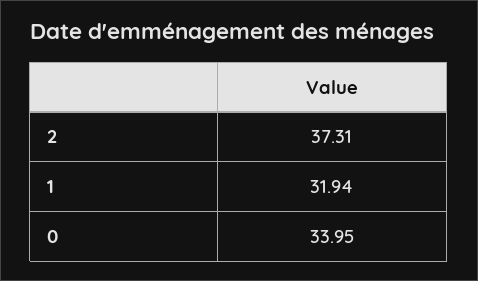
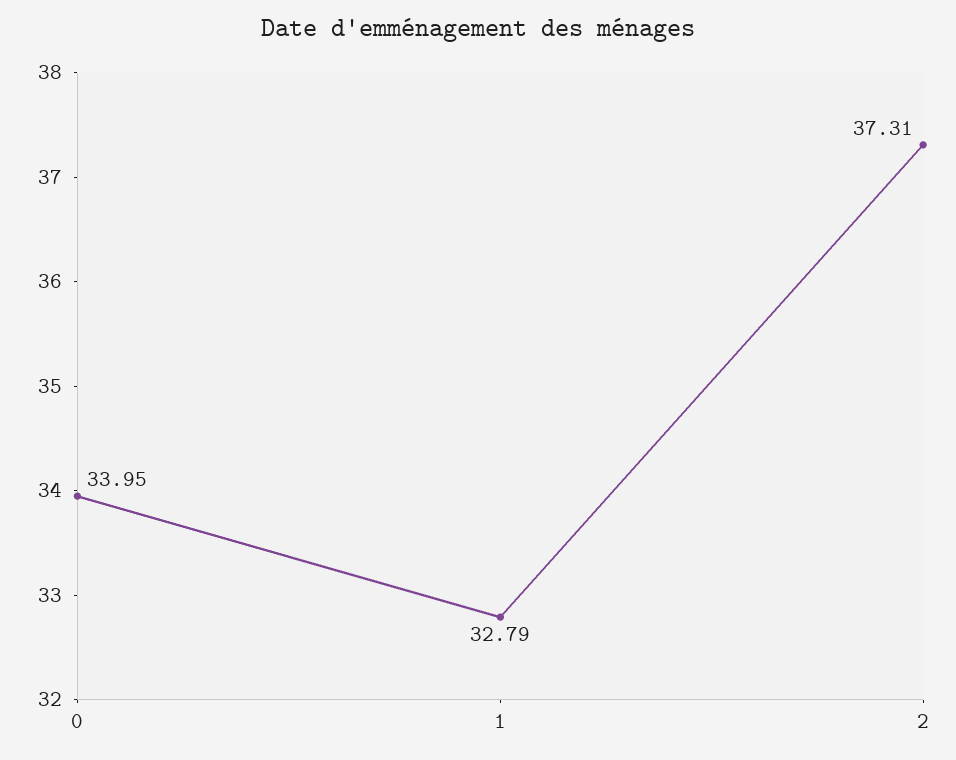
1: 31.94 -> 32.79

